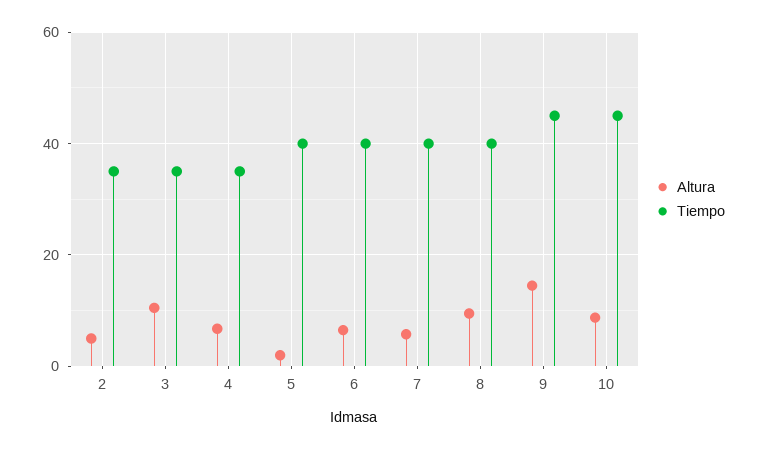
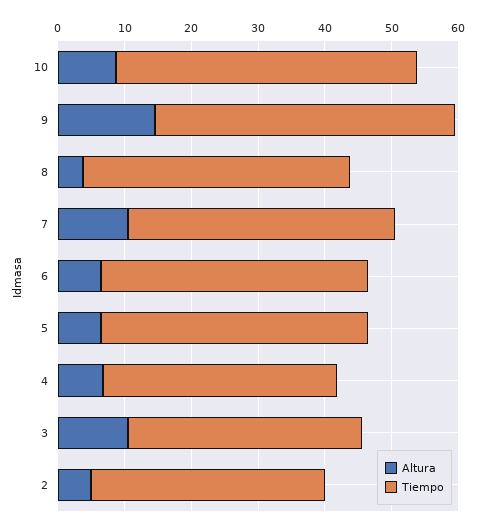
Altura, 5: 2 -> 6
Altura, 7: 6 -> 10
Altura, 8: 10 -> 4

